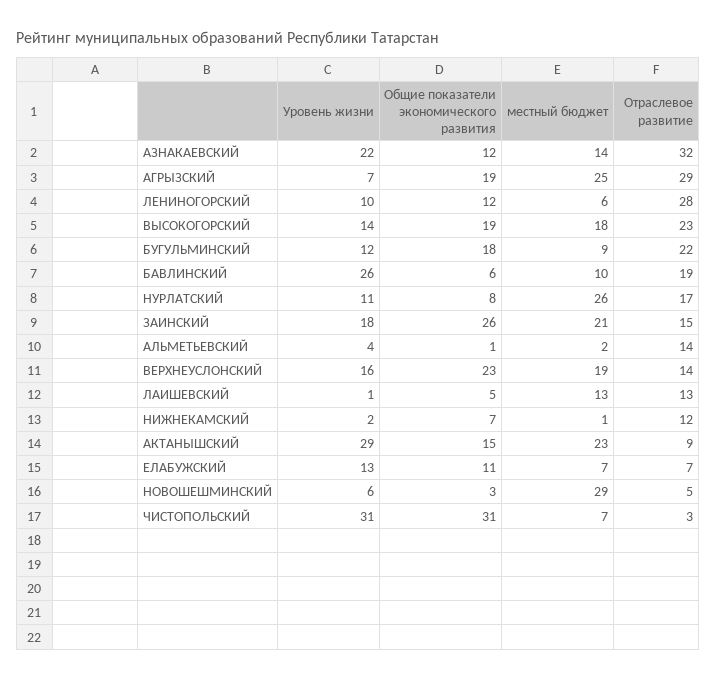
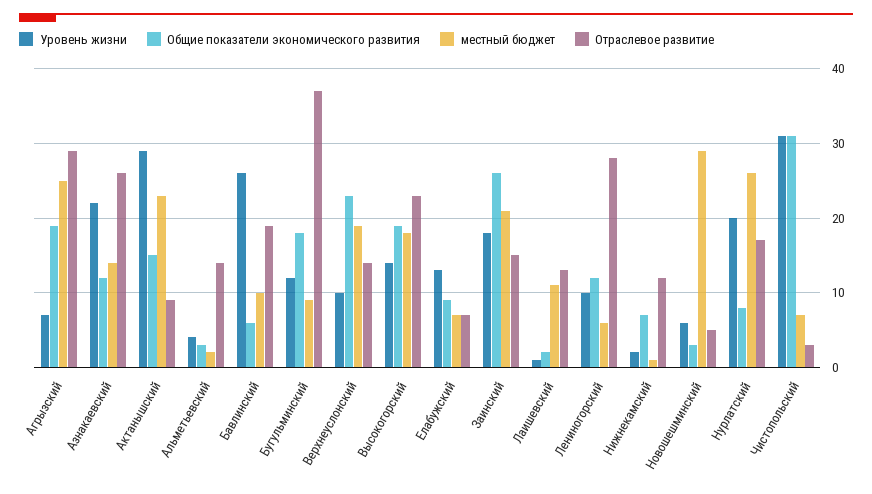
Отраслевое развитие, АЗНАКАЕВСКИЙ: 32 -> 26
Отраслевое развитие, БУГУЛЬМИНСКИЙ: 22 -> 37
Уровень жизни, НУРЛАТСКИЙ: 11 -> 20
Общие показатели экономического развития, АЛЬМЕТЬЕВСКИЙ: 1 -> 3
Уровень жизни, ВЕРХНЕУСЛОНСКИЙ: 16 -> 10
Общие показатели экономического развития, ЛАИШЕВСКИЙ: 5 -> 2
местный бюджет, ЛАИШЕВСКИЙ: 13 -> 11
Общие показатели экономического развития, ЕЛАБУЖСКИЙ: 11 -> 9

